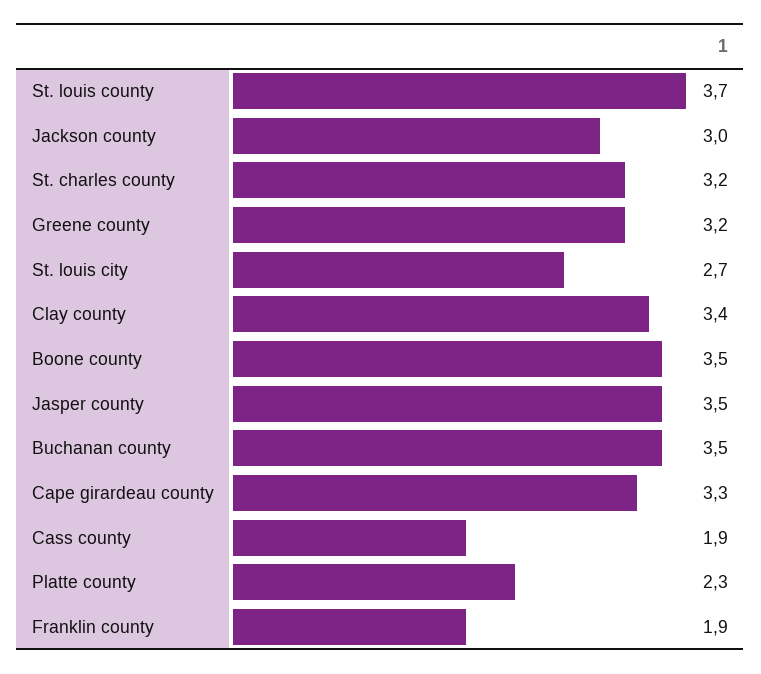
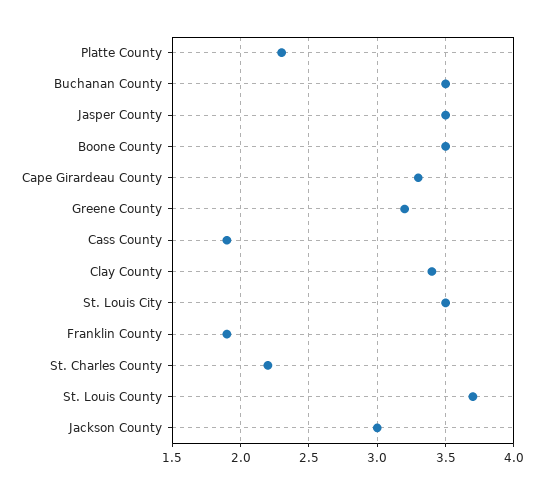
St. charles county: 3.2 -> 2.2
St. louis city: 2.7 -> 3.5

